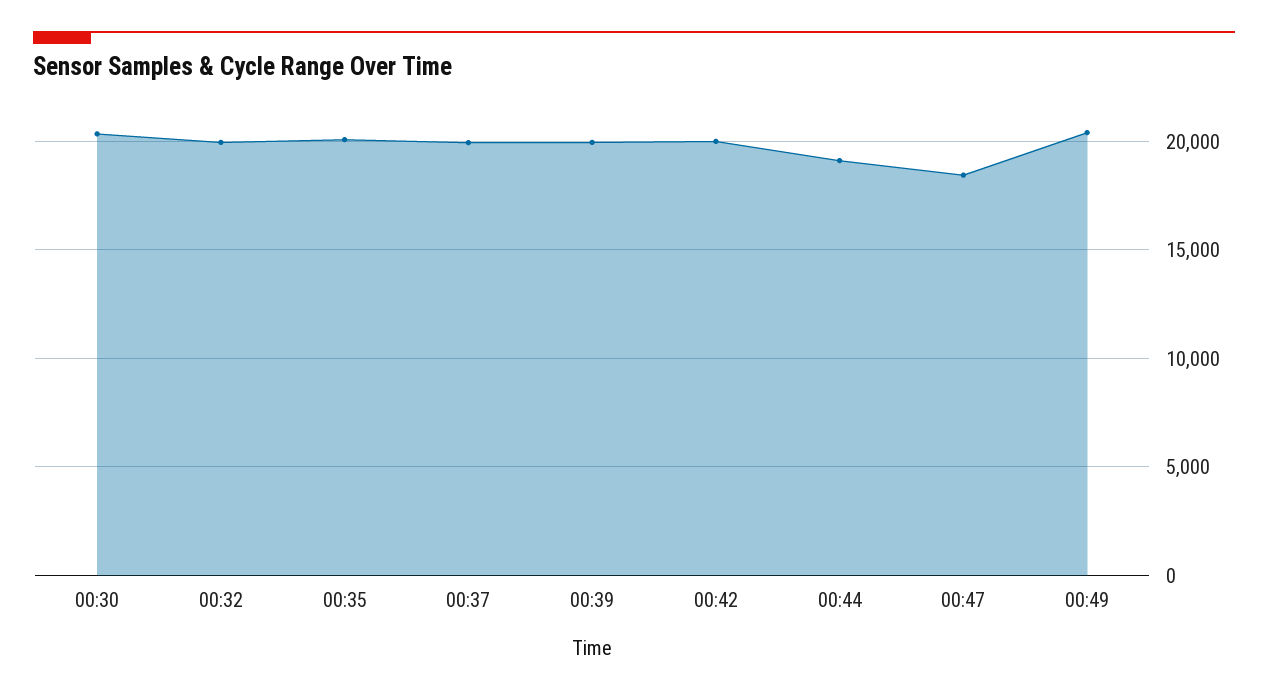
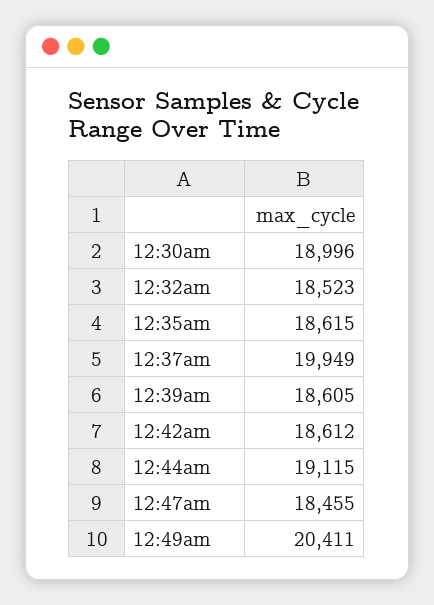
00:30: 20500 -> 18996
00:32: 20000 -> 18523
00:35: 20000 -> 18615
00:39: 20000 -> 18605
00:42: 20000 -> 18612

